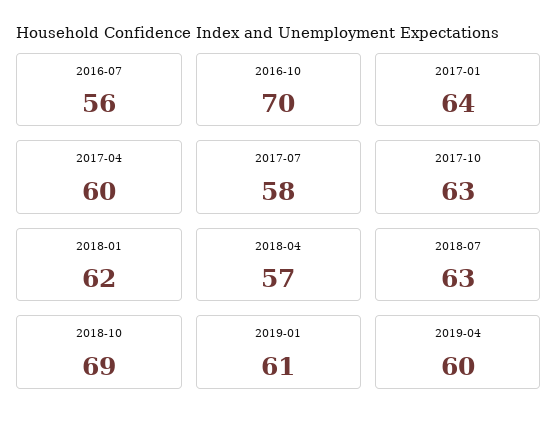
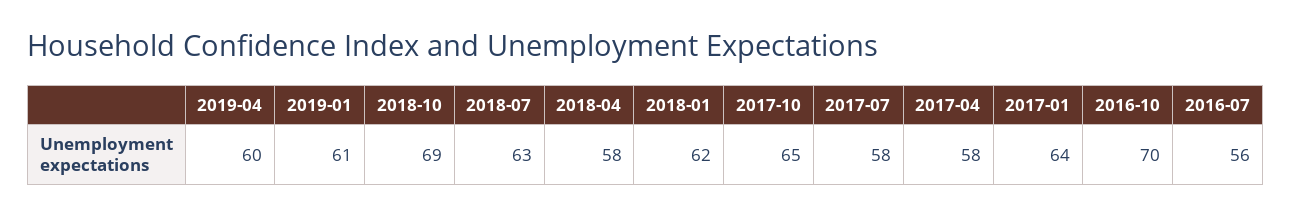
2017-04: 60 -> 58
2017-10: 63 -> 65
2018-04: 57 -> 58

